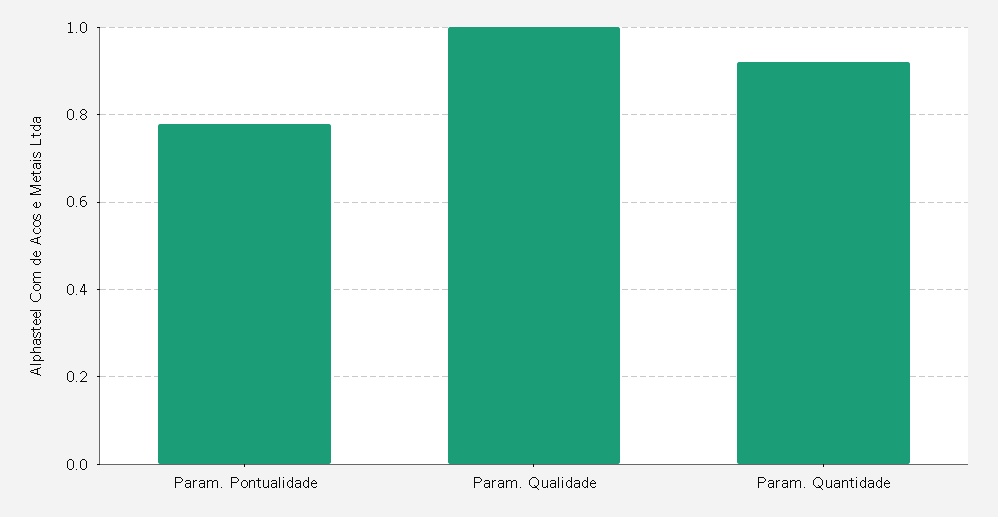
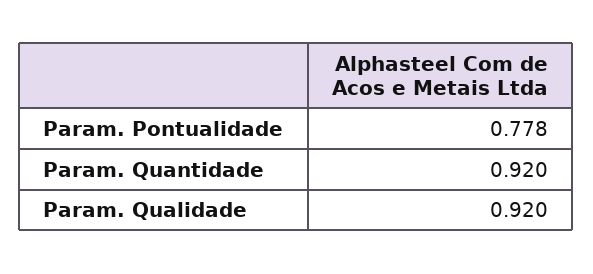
Param. Qualidade: 1 -> 0.92

